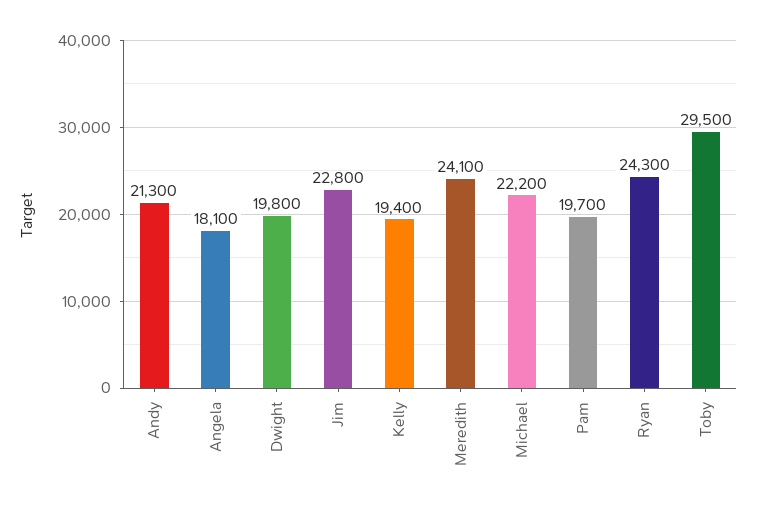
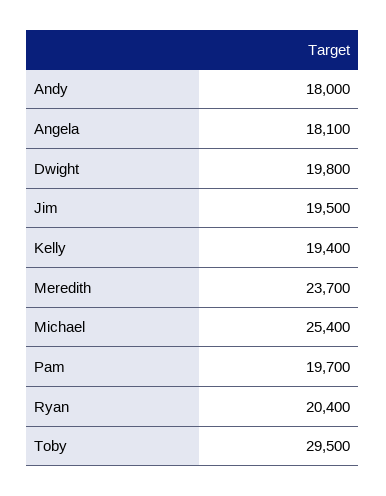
Andy: 21300 -> 18000
Jim: 22800 -> 19500
Meredith: 24100 -> 23700
Michael: 22200 -> 25400
Ryan: 24300 -> 20400

